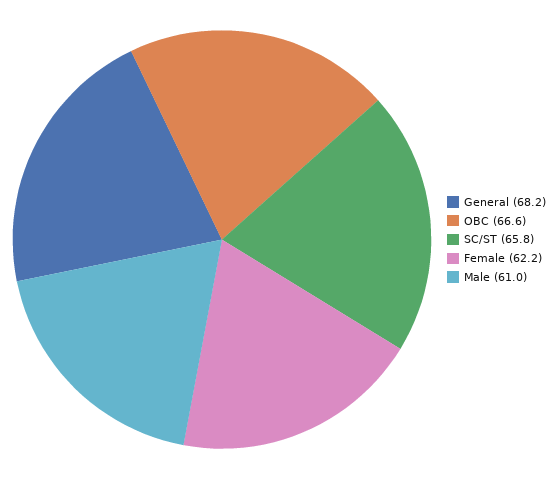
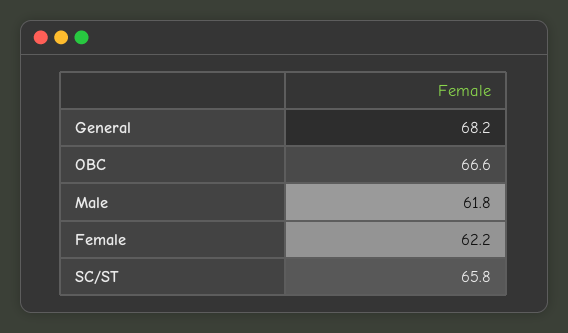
Male: 61 -> 61.8

